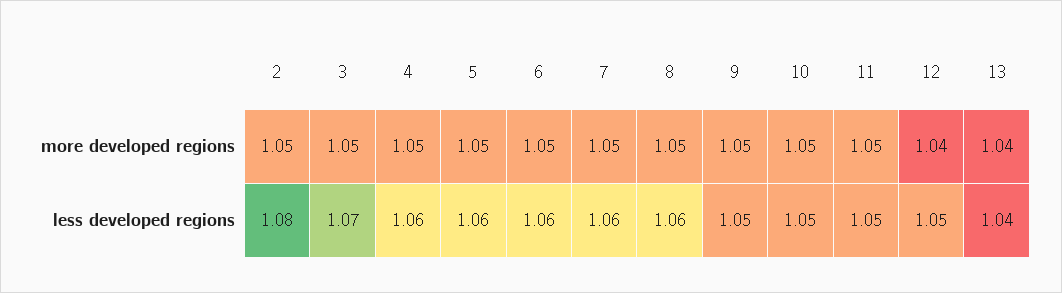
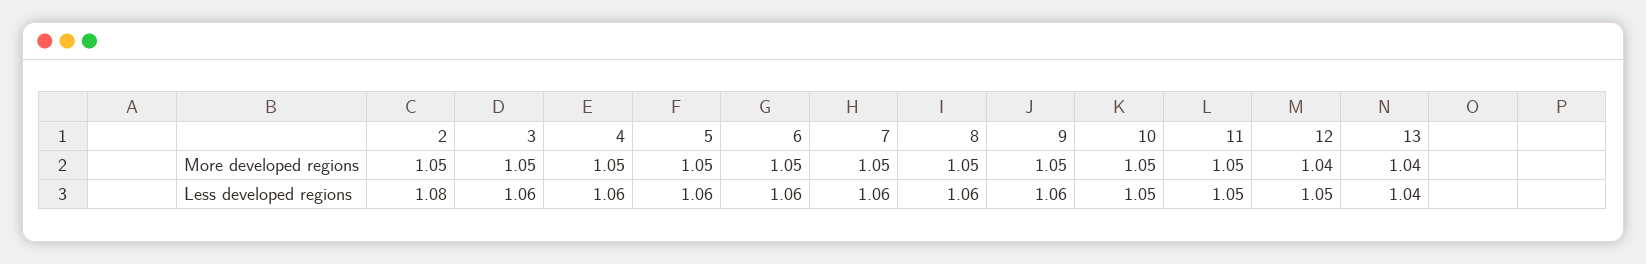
3, less developed regions: 1.07 -> 1.06
9, less developed regions: 1.05 -> 1.06

